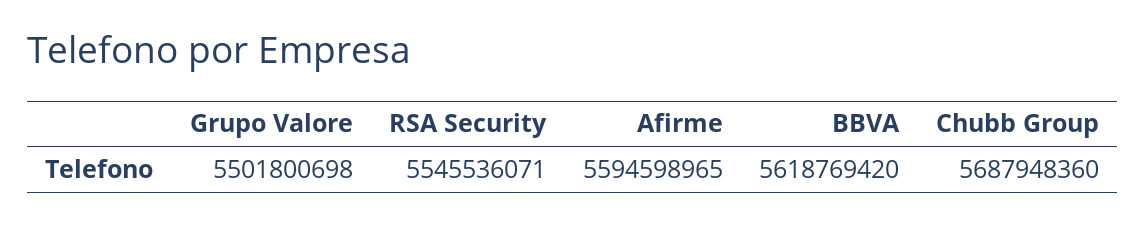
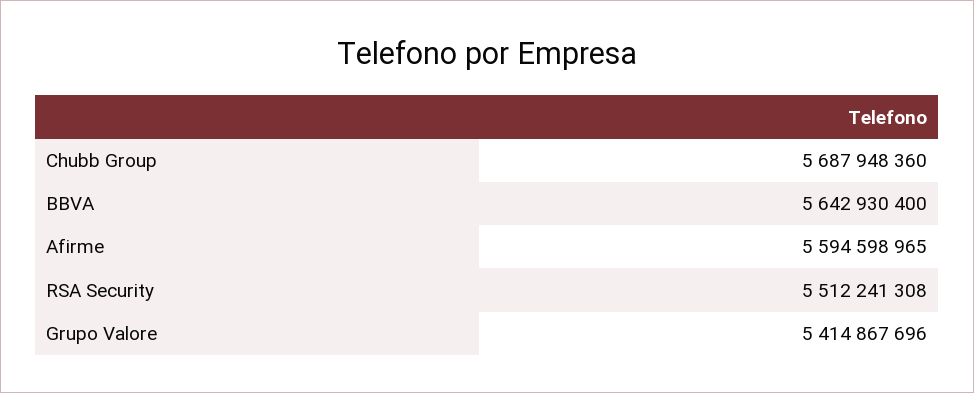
Grupo Valore: 5501800698 -> 5414867696
RSA Security: 5545536071 -> 5512241308
BBVA: 5618769420 -> 5642930400

